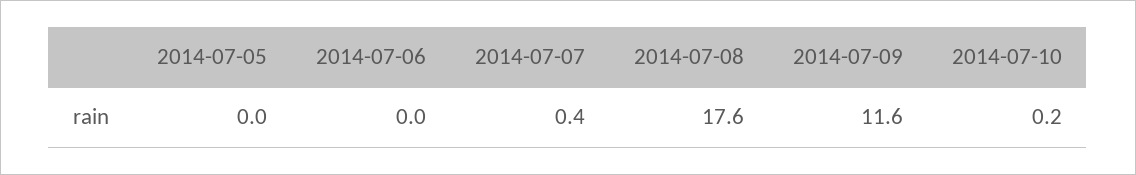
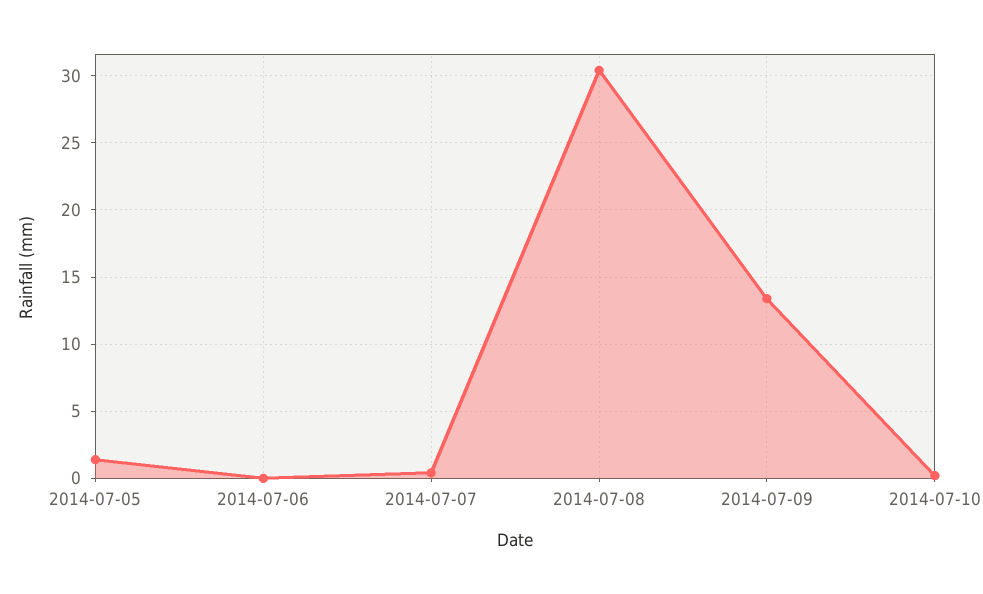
2014-07-05: 0 -> 1.5
2014-07-08: 17.6 -> 30.5
2014-07-09: 11.6 -> 13.5

